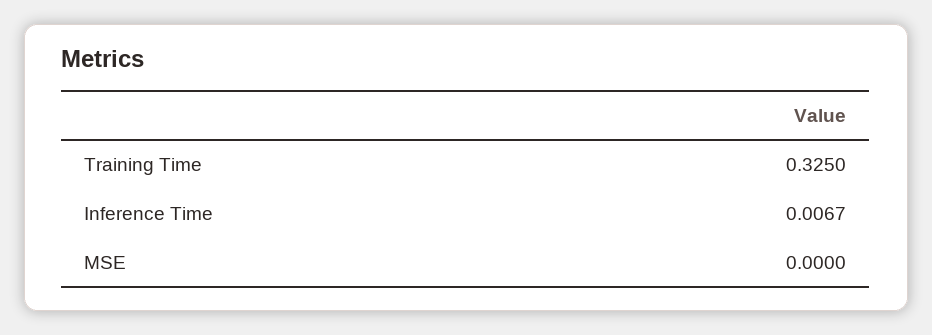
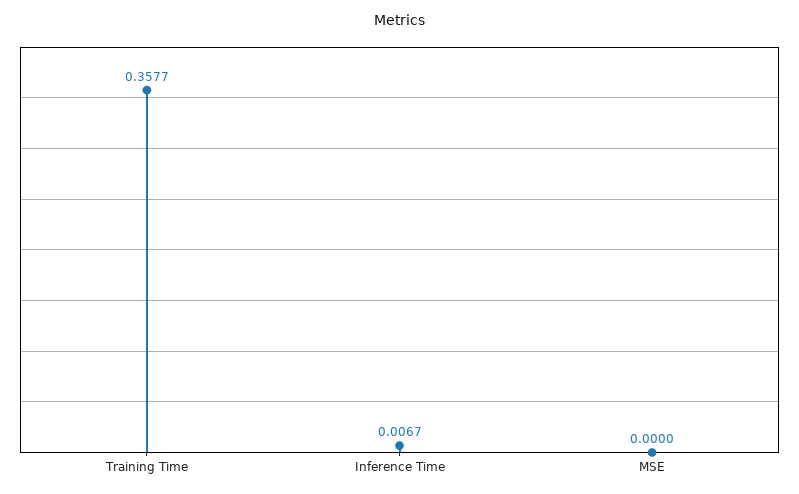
Training Time: 0.325 -> 0.3577

